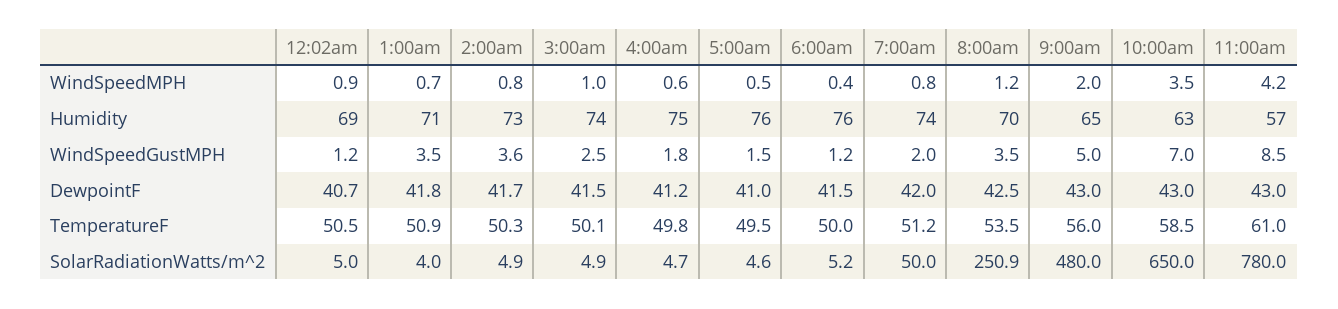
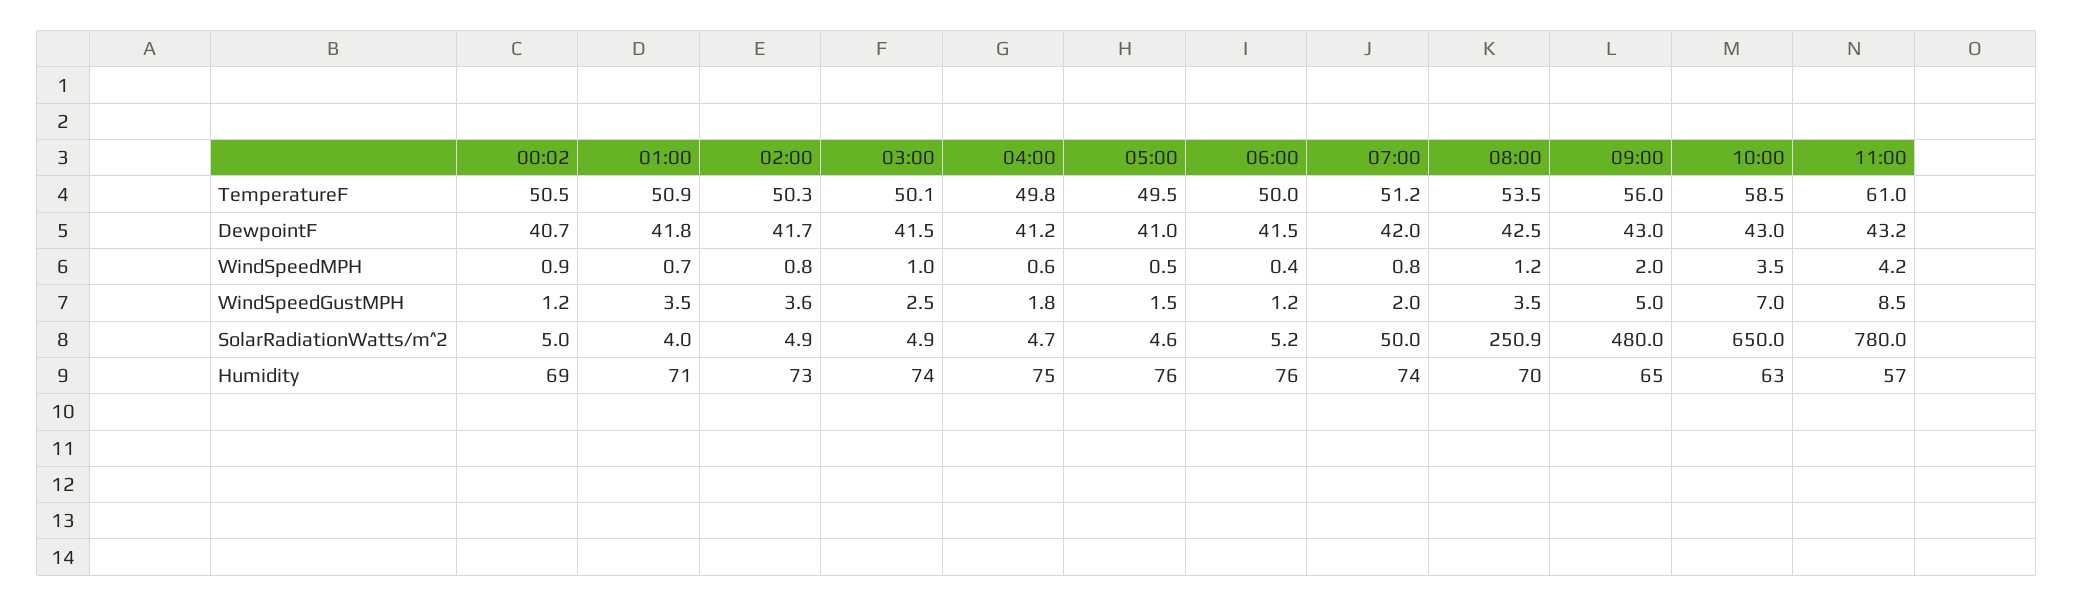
11:00am, DewpointF: 43 -> 43.2

